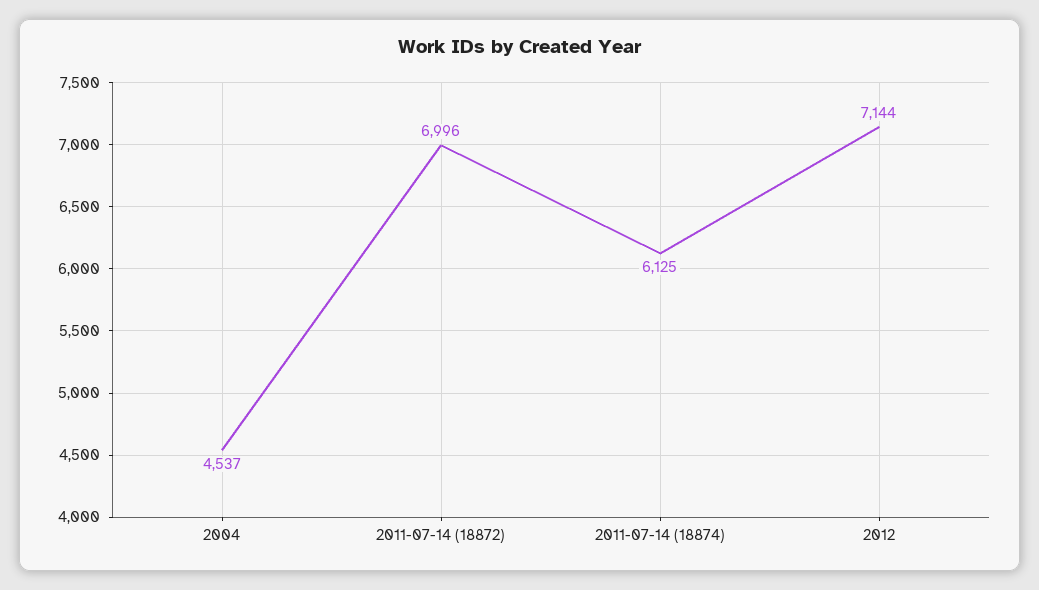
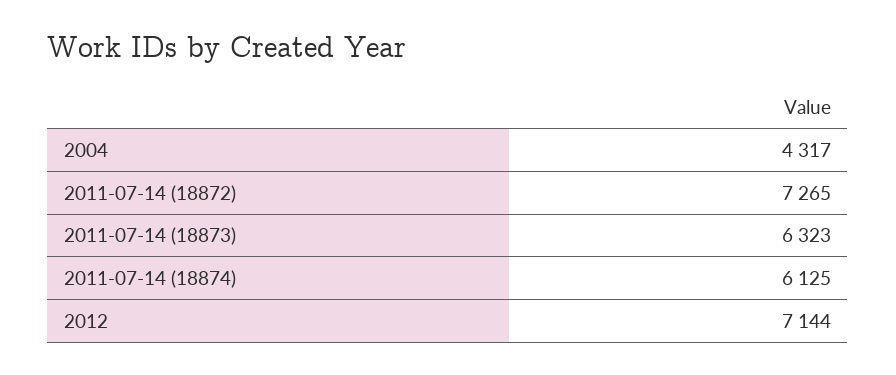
2004: 4537 -> 4317
2011-07-14 (18872): 6996 -> 7265
2011-07-14 (18873): none -> 6323

